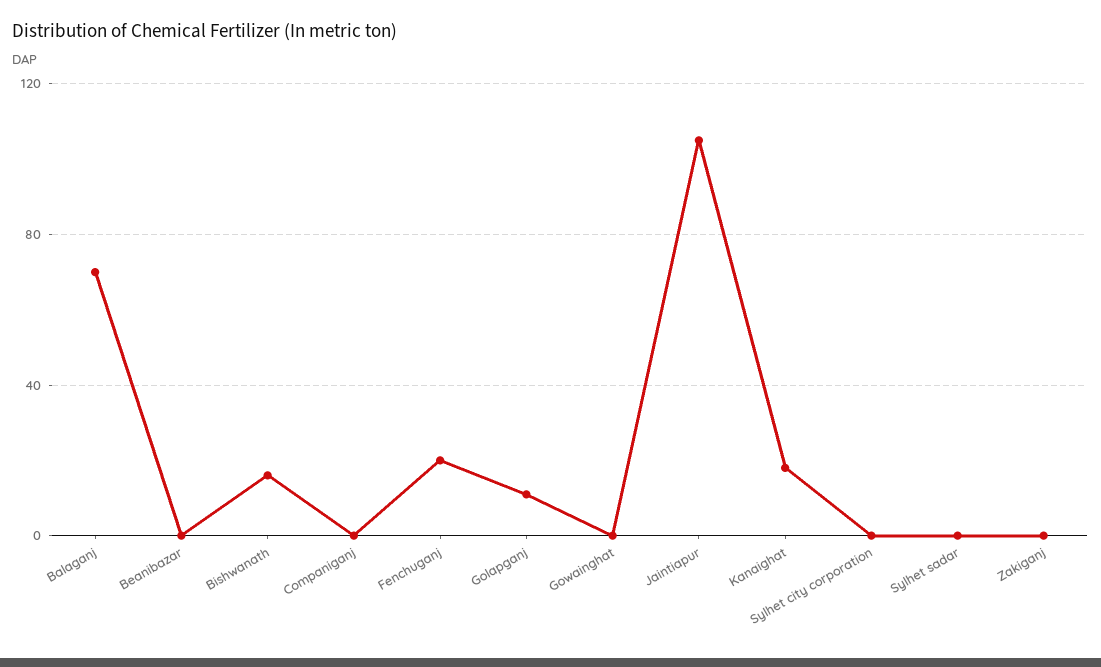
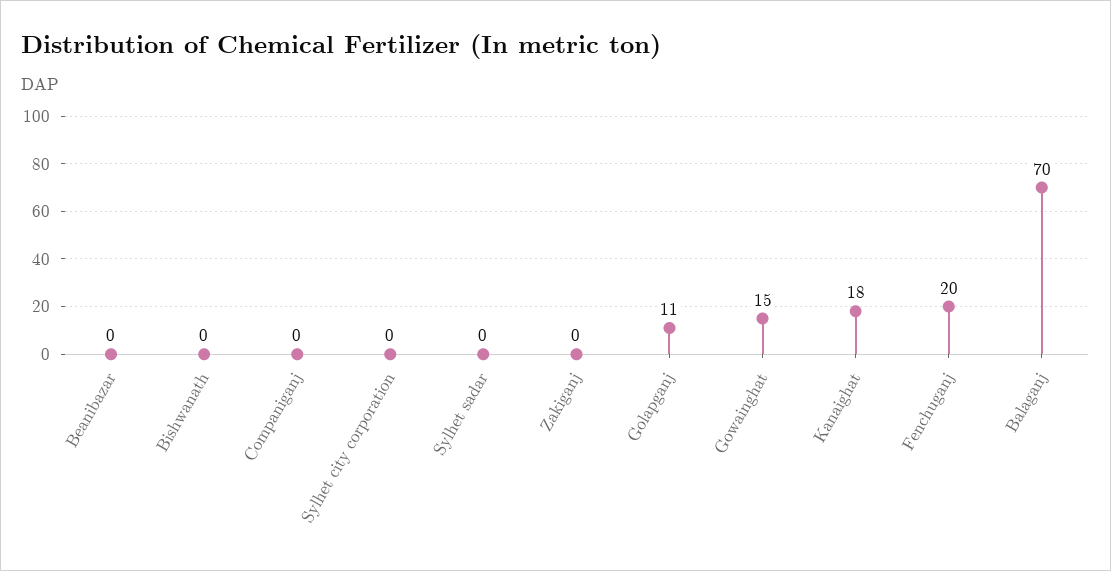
Bishwanath: 15 -> 0
Gowainghat: 0 -> 15
Jaintiapur: 105 -> none

